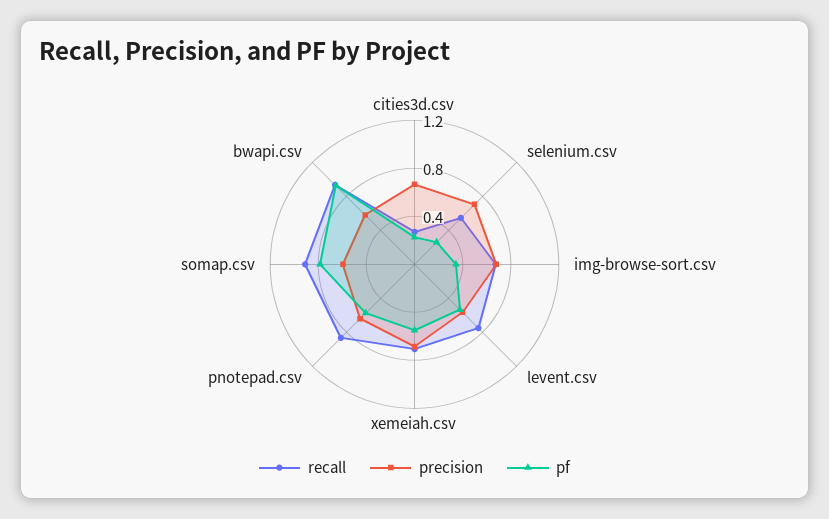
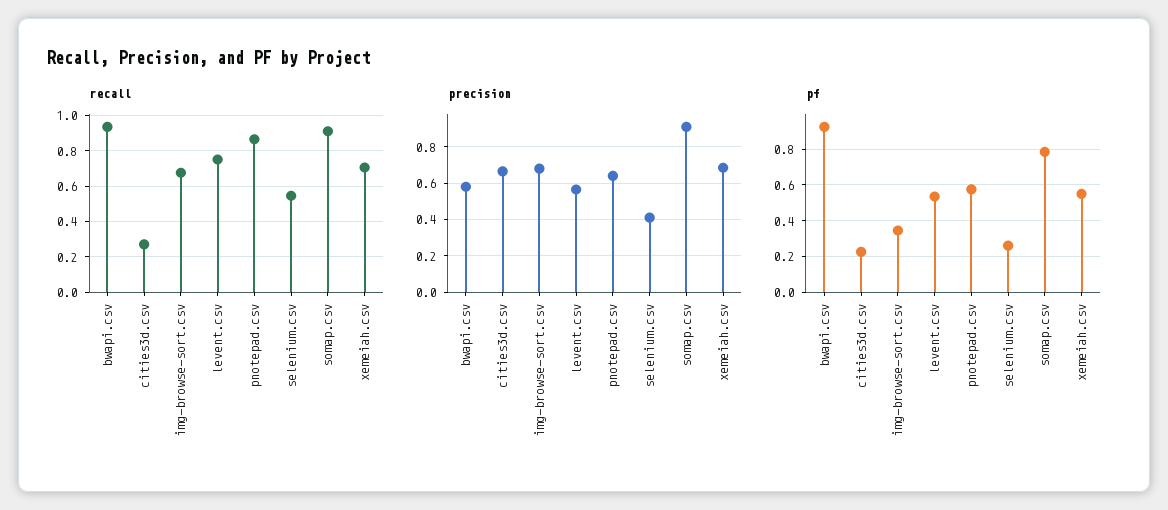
precision, selenium.csv: 0.7 -> 0.4
precision, somap.csv: 0.6 -> 0.9

